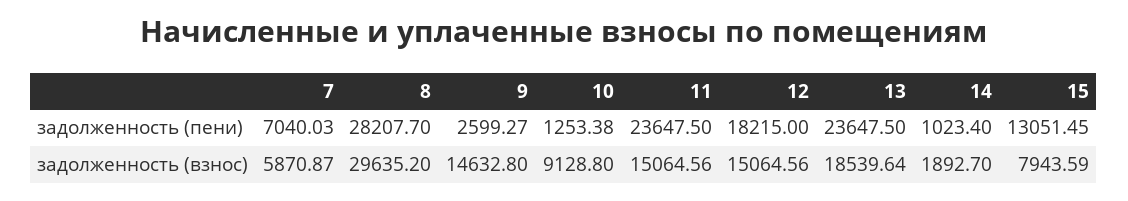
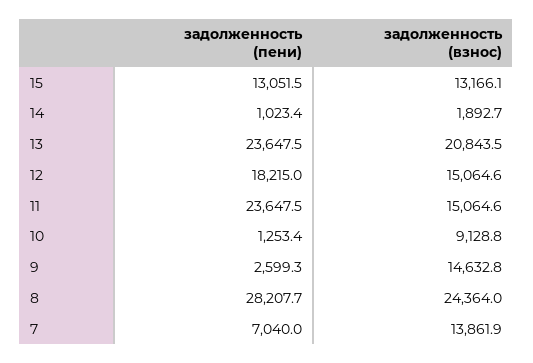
7, задолженность (взнос): 5870.87 -> 13861.9
8, задолженность (взнос): 29635.2 -> 24364
13, задолженность (взнос): 18539.64 -> 20843.5
15, задолженность (взнос): 7943.59 -> 13166.1

